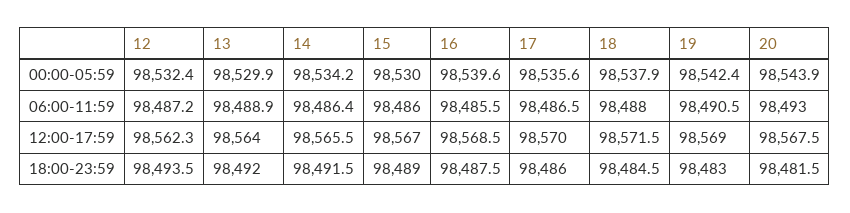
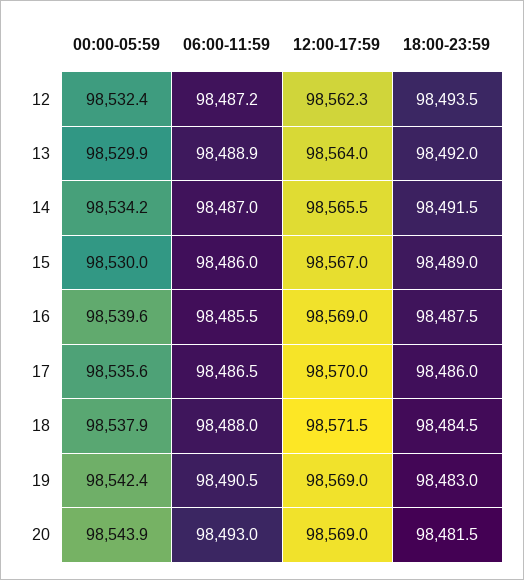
14, 06:00-11:59: 98486.4 -> 98487
16, 12:00-17:59: 98568.5 -> 98569
20, 12:00-17:59: 98567.5 -> 98569

